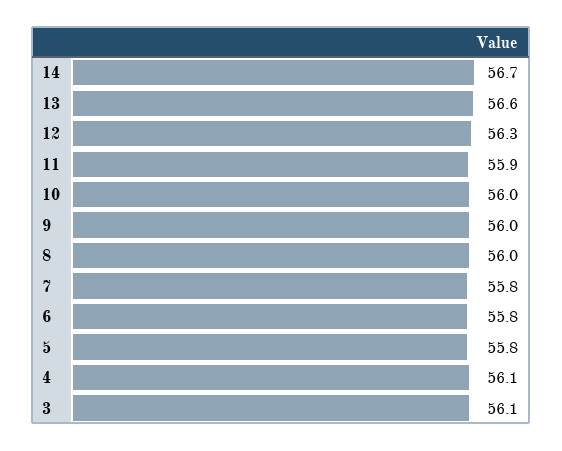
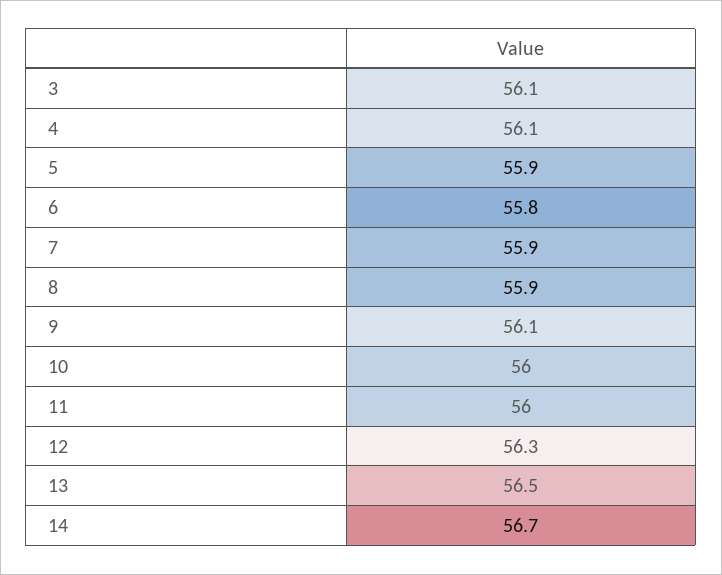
13: 56.6 -> 56.5
11: 55.9 -> 56
9: 56 -> 56.1
8: 56 -> 55.9
7: 55.8 -> 55.9
5: 55.8 -> 55.9

